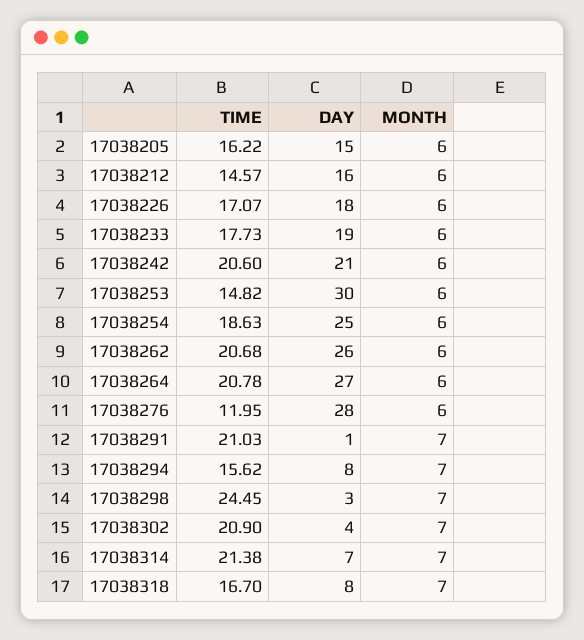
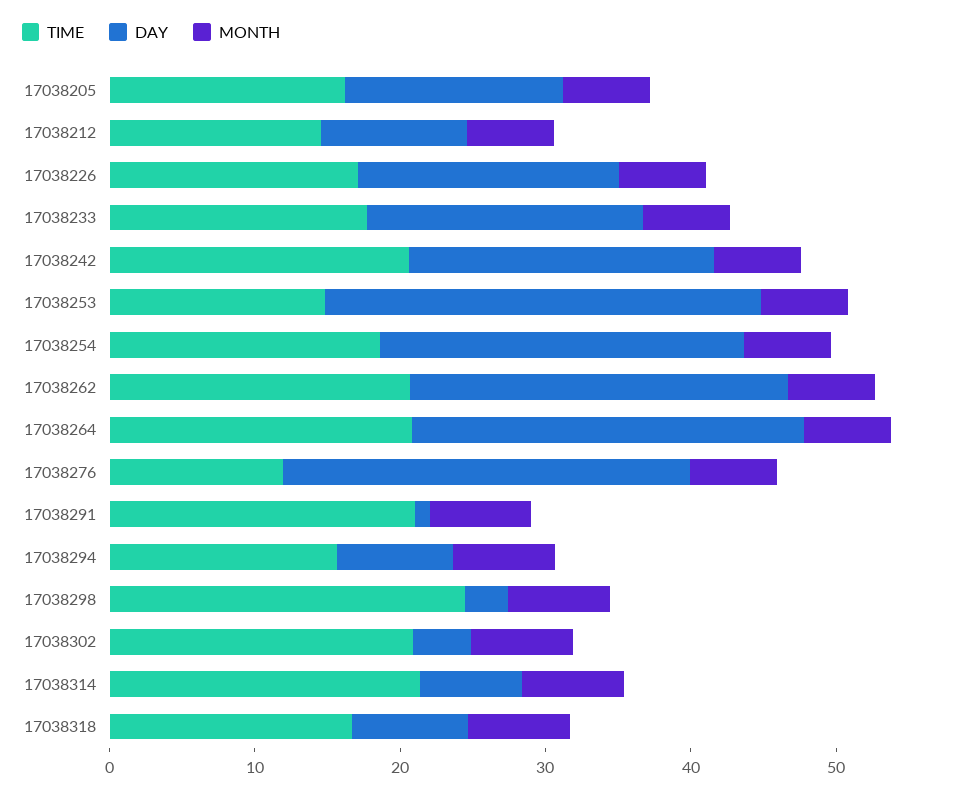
DAY, 17038212: 16 -> 10

